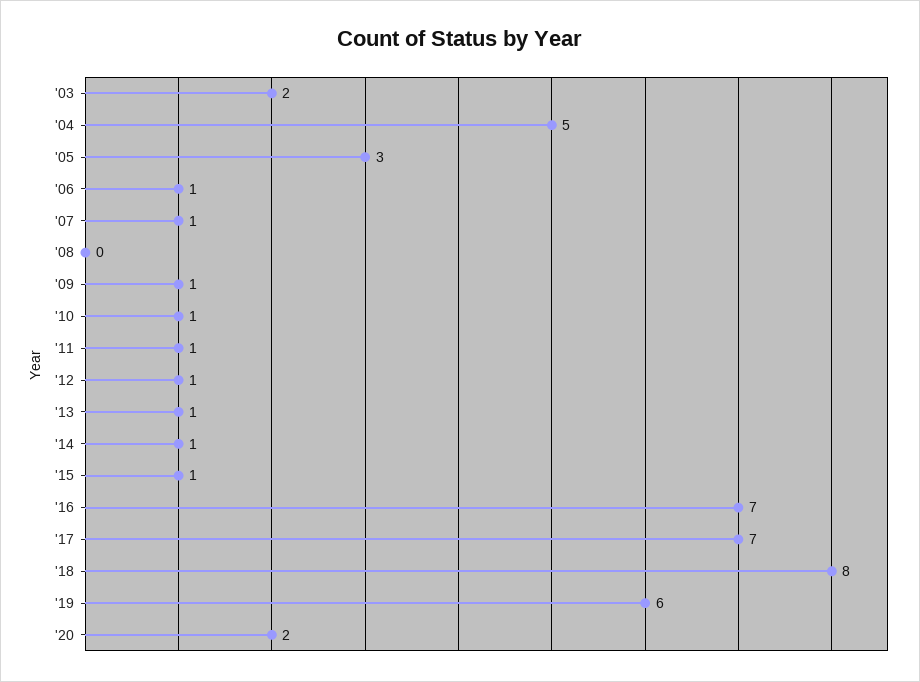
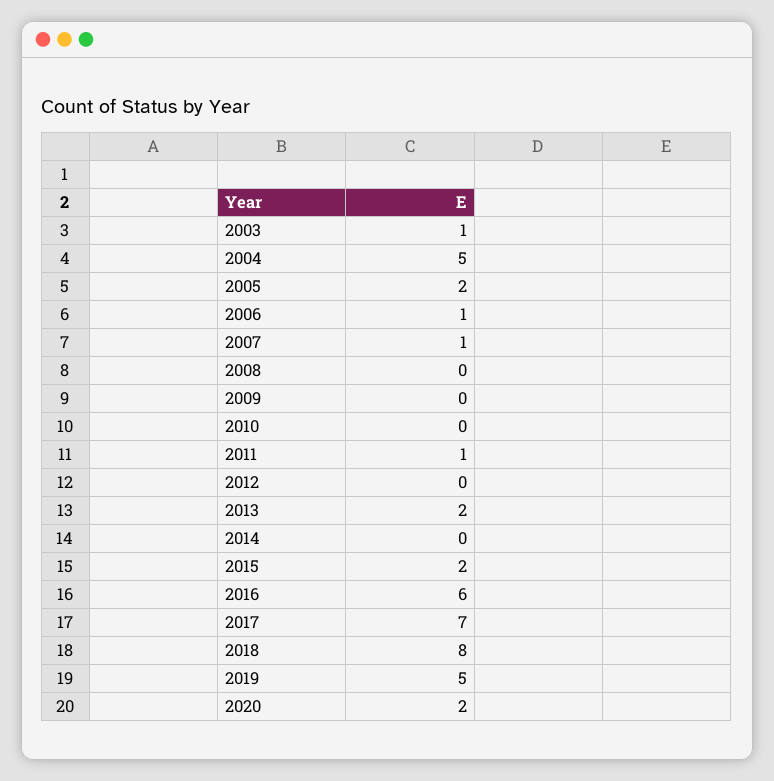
'03: 2 -> 1
'05: 3 -> 2
'09: 1 -> 0
'10: 1 -> 0
'12: 1 -> 0
'13: 1 -> 2
'14: 1 -> 0
'15: 1 -> 2
'16: 7 -> 6
'19: 6 -> 5

